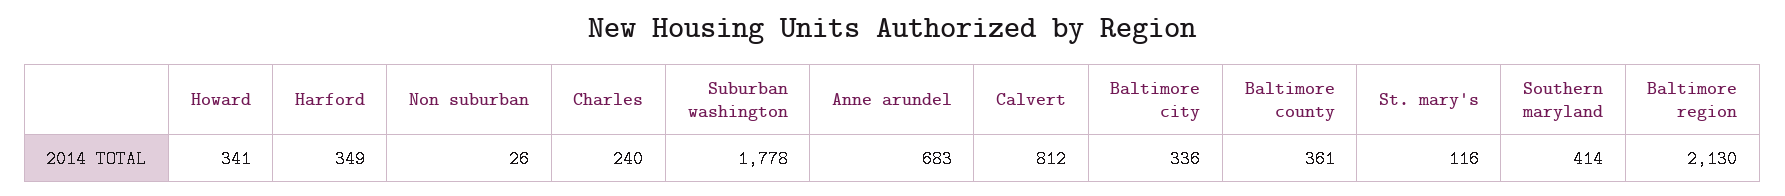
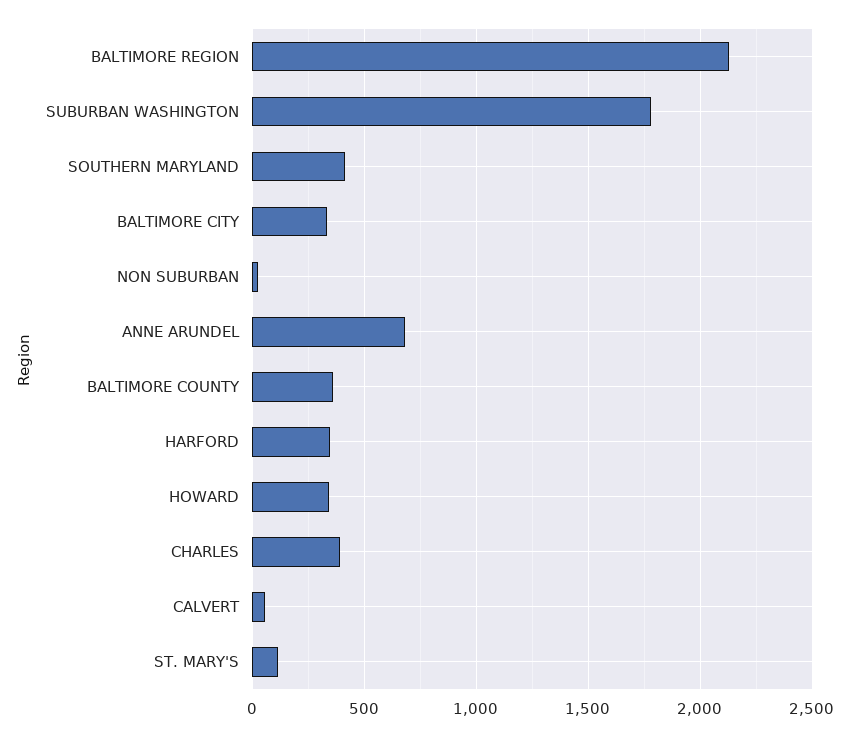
Charles: 240 -> 400
Calvert: 812 -> 50

